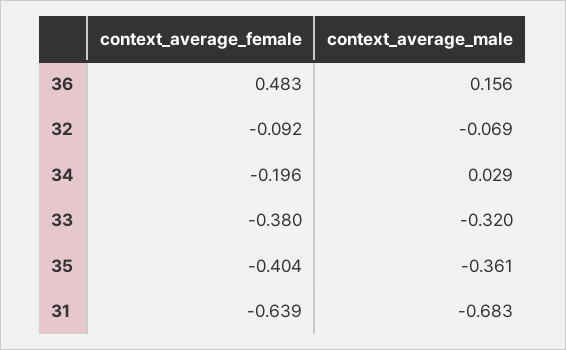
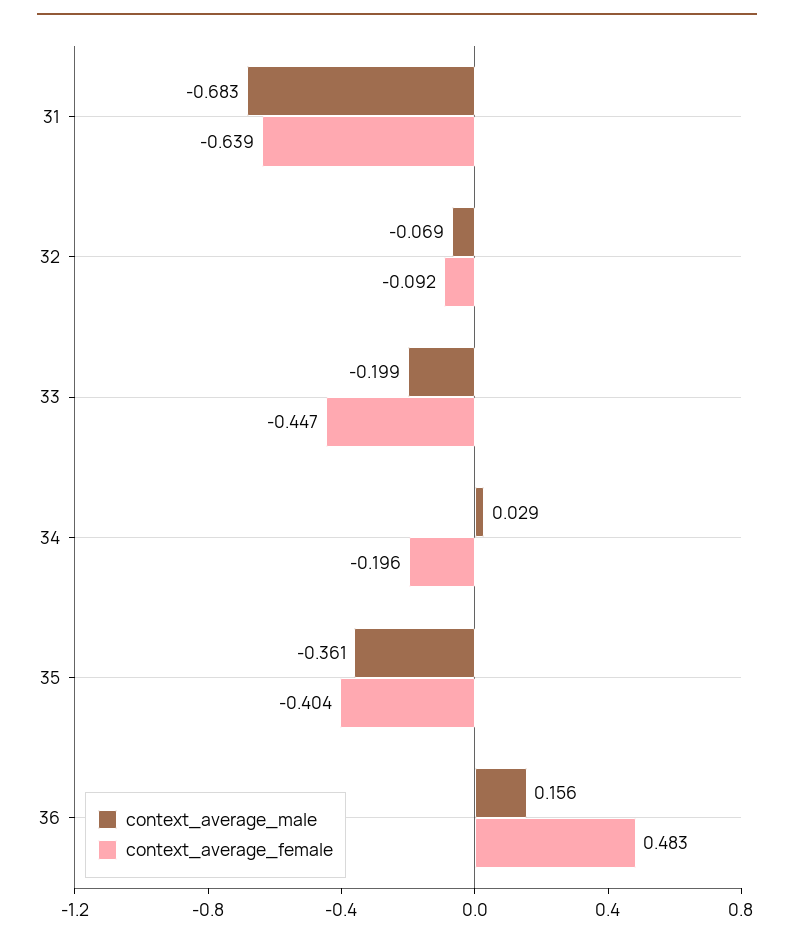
context_average_female, 33: -0.38 -> -0.447
context_average_male, 33: -0.32 -> -0.199

